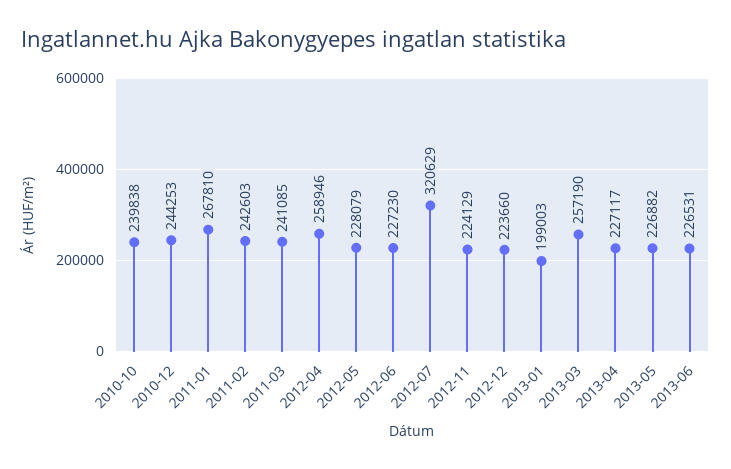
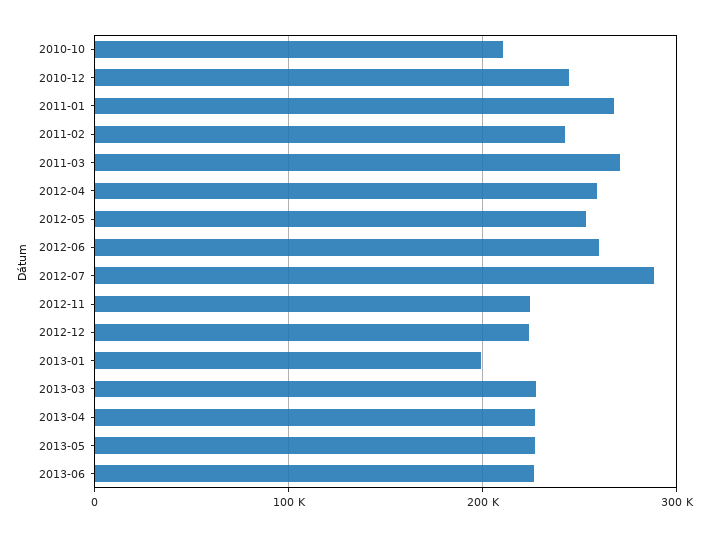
2010-10: 239838 -> 210000
2011-03: 241085 -> 270000
2012-05: 228079 -> 250000
2012-06: 227230 -> 260000
2012-07: 320629 -> 290000
2013-03: 257190 -> 230000

